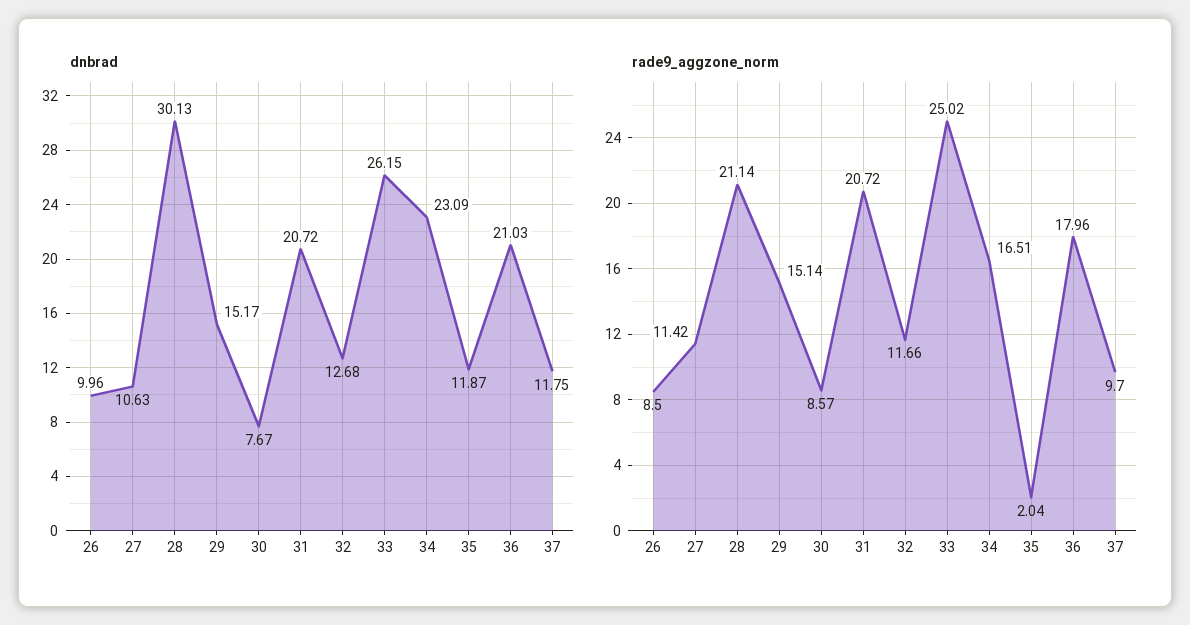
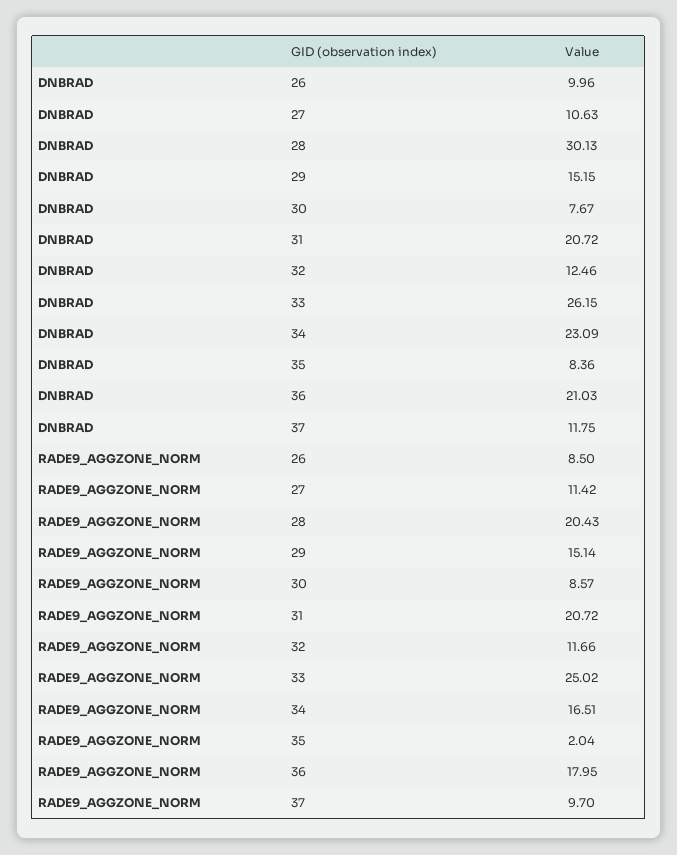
dnbrad, 29: 15.17 -> 15.15
dnbrad, 32: 12.68 -> 12.46
dnbrad, 35: 11.87 -> 8.36
rade9_aggzone_norm, 28: 21.14 -> 20.43
rade9_aggzone_norm, 36: 17.96 -> 17.95

